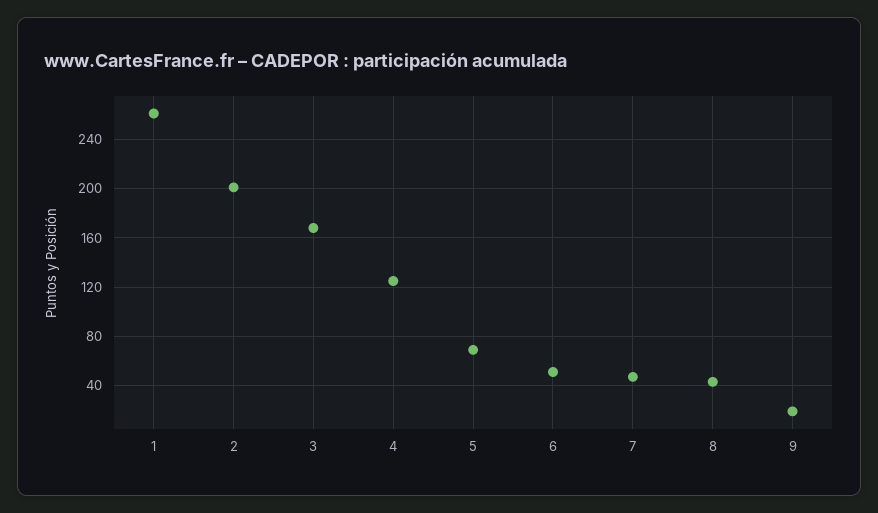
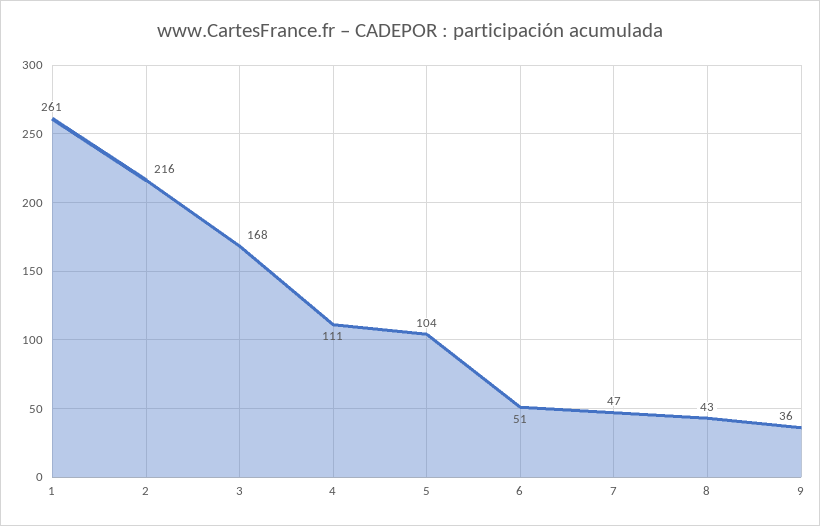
2: 200 -> 216
4: 125 -> 111
5: 70 -> 104
9: 20 -> 36

